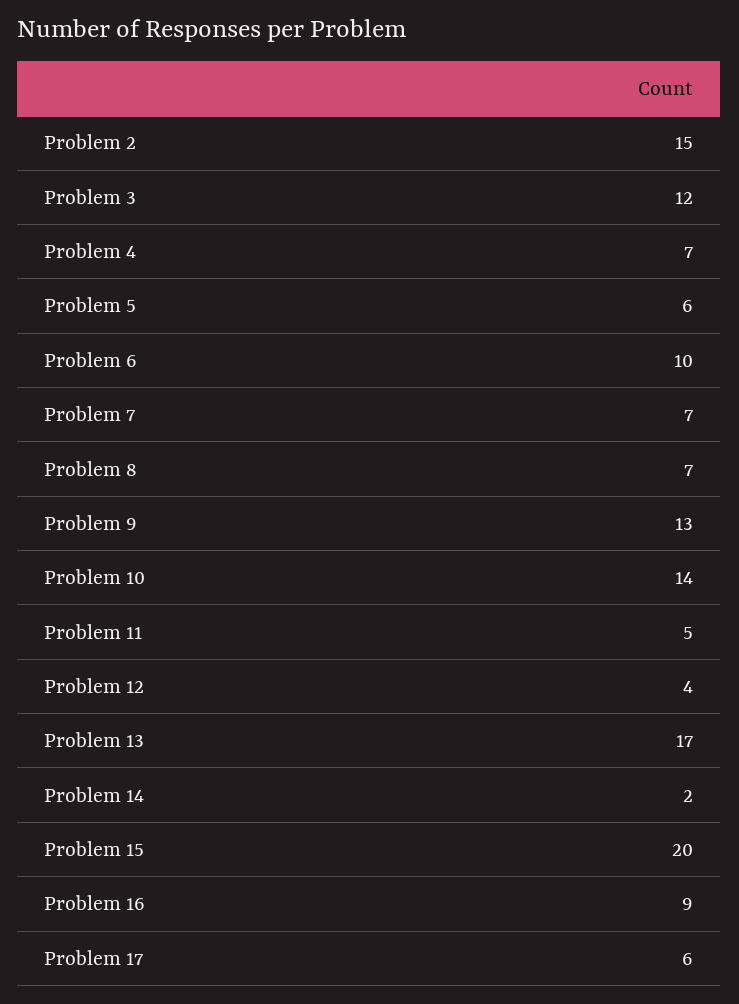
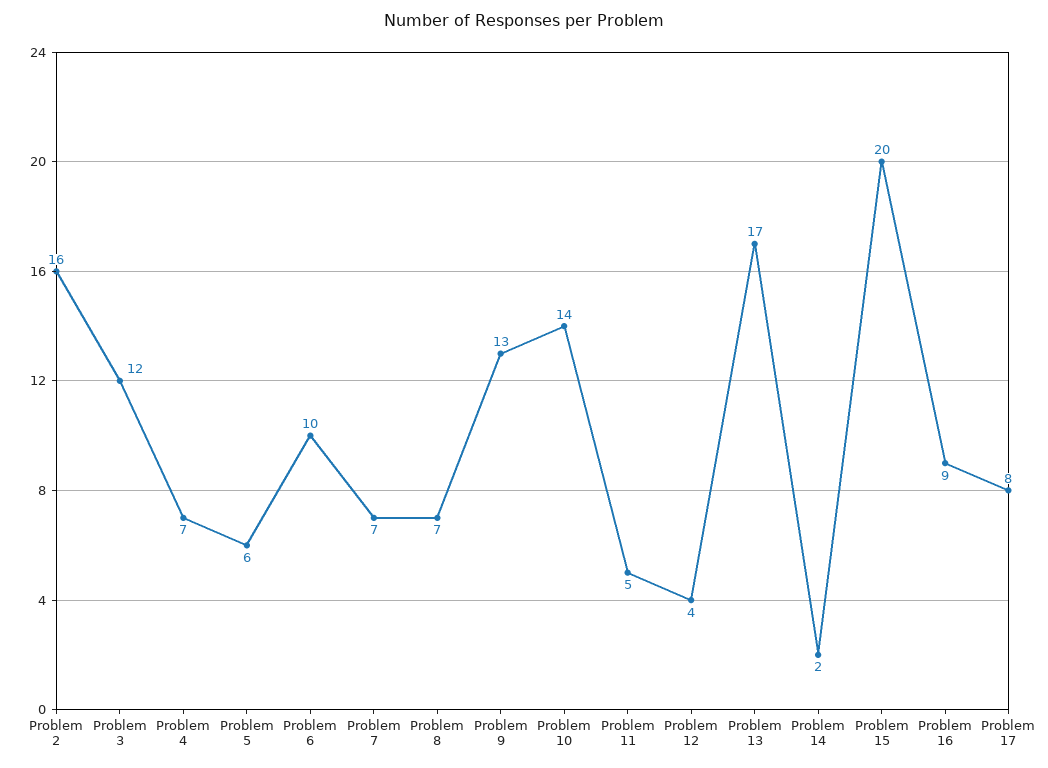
Problem 2: 15 -> 16
Problem 17: 6 -> 8

